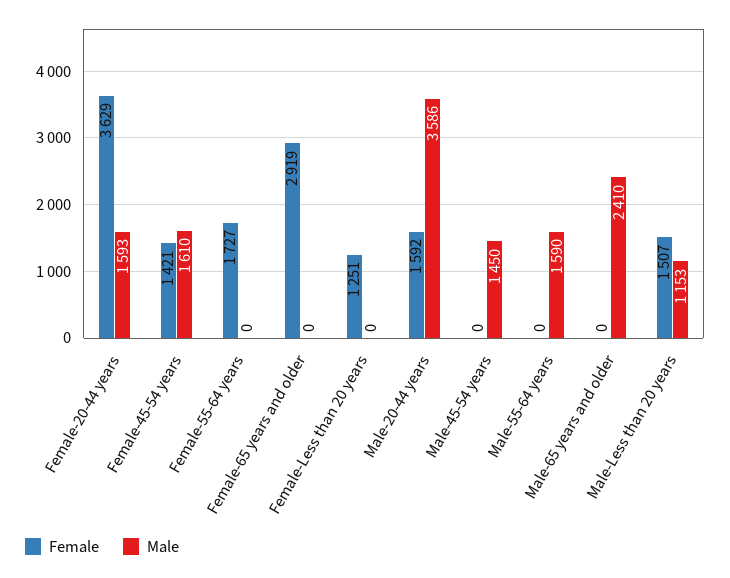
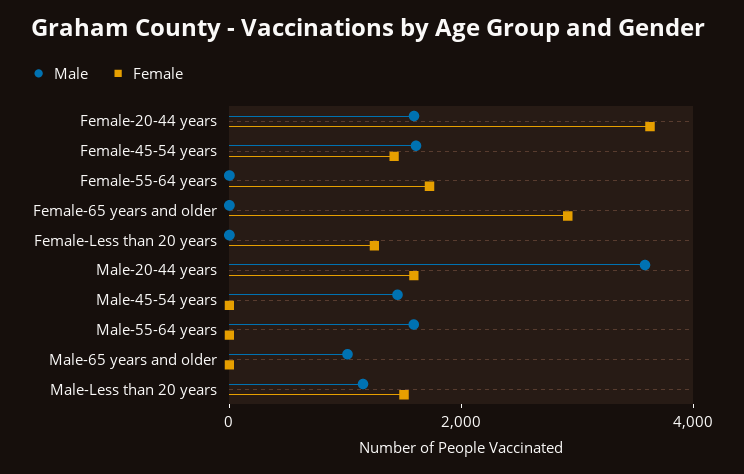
Male, Male-65 years and older: 2410 -> 1000

